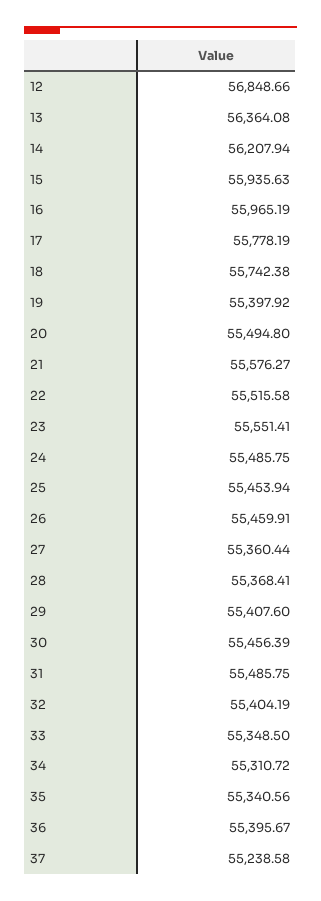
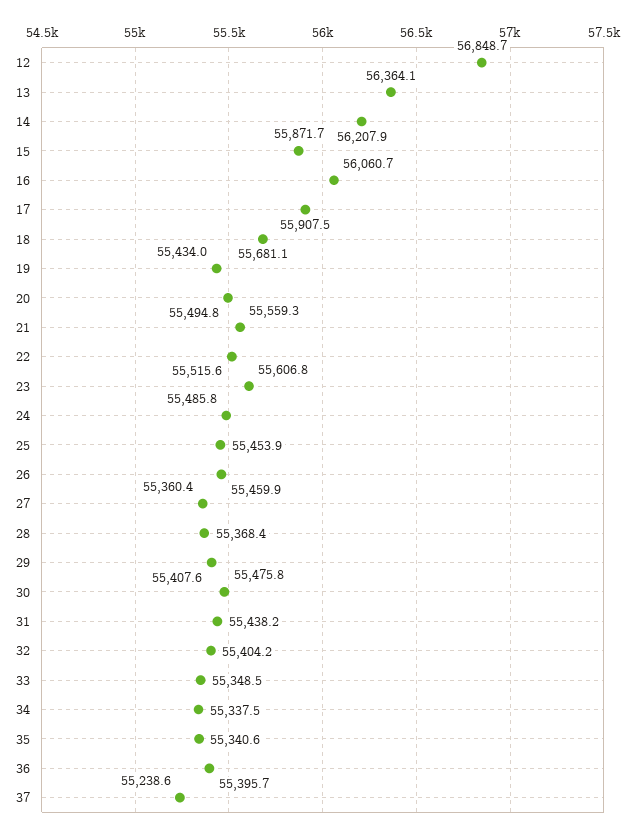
15: 55935.63 -> 55871.7
16: 55965.19 -> 56060.7
17: 55778.19 -> 55907.5
18: 55742.38 -> 55681.1
19: 55397.92 -> 55434
21: 55576.27 -> 55559.3
23: 55551.41 -> 55606.8
30: 55456.39 -> 55475.8
31: 55485.75 -> 55438.2
34: 55310.72 -> 55337.5

